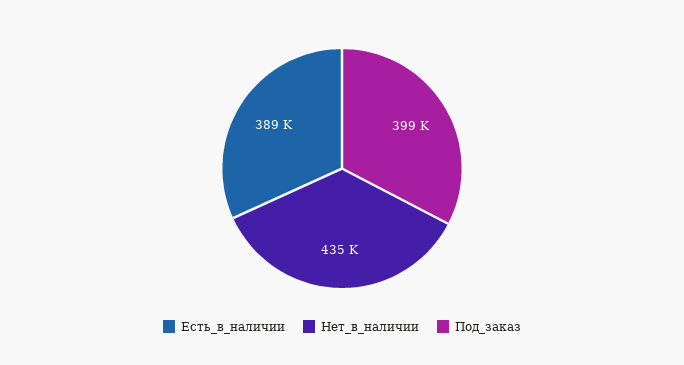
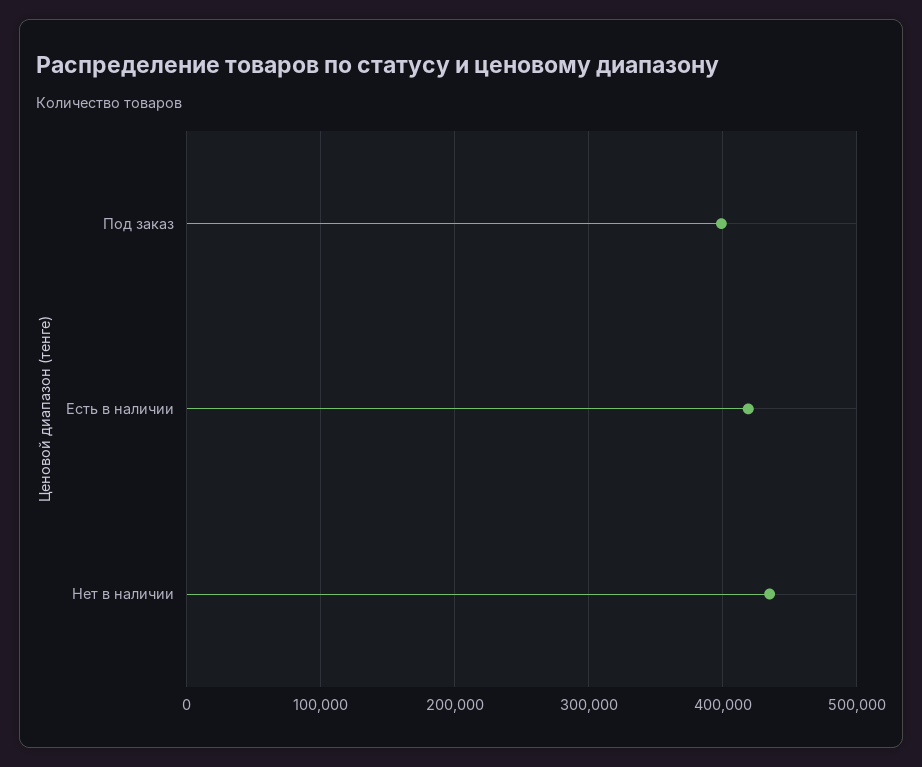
Есть_в_наличии: 389000 -> 420000

